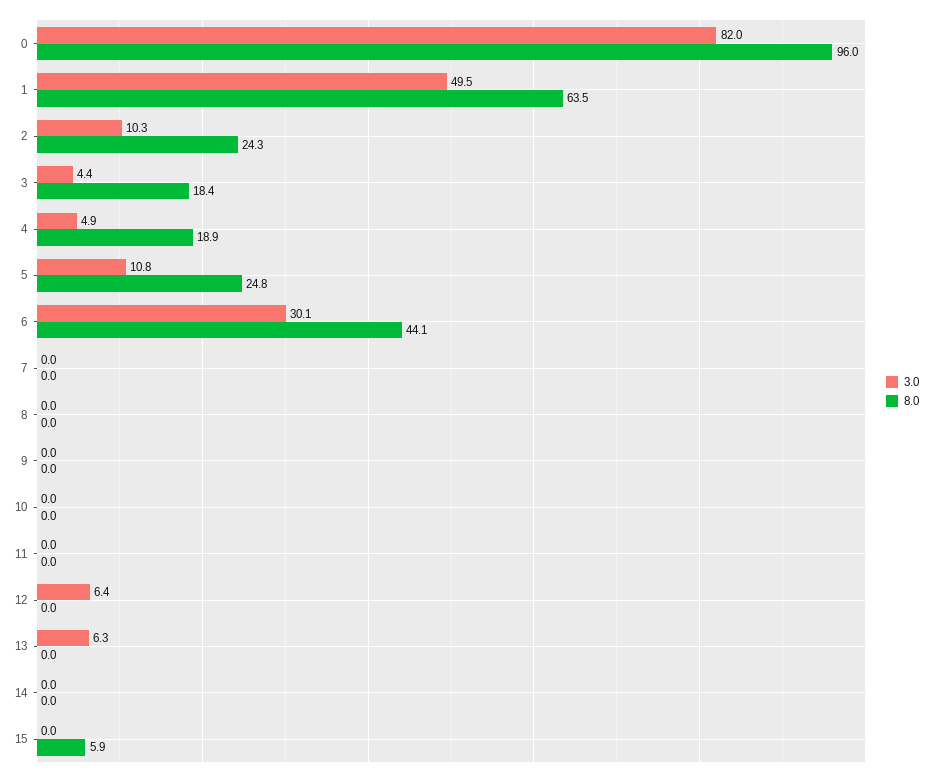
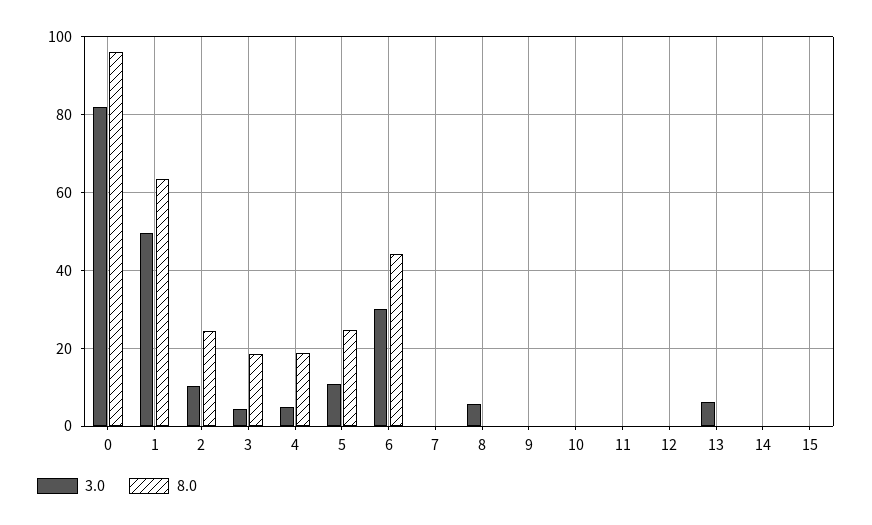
3.0, 8: 0 -> 6
3.0, 12: 6.4 -> 0
8.0, 15: 5.9 -> 0

